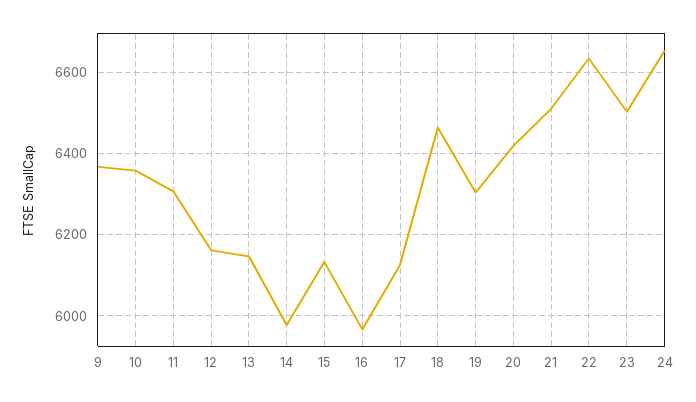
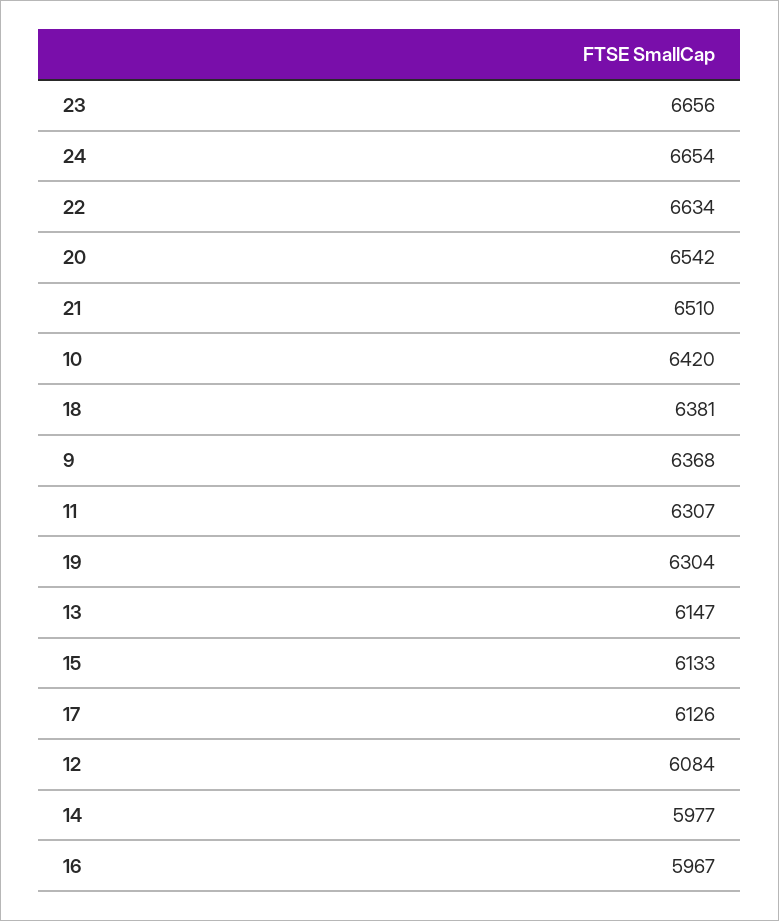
10: 6360 -> 6420
12: 6160 -> 6084
18: 6460 -> 6381
20: 6420 -> 6542
23: 6500 -> 6656

